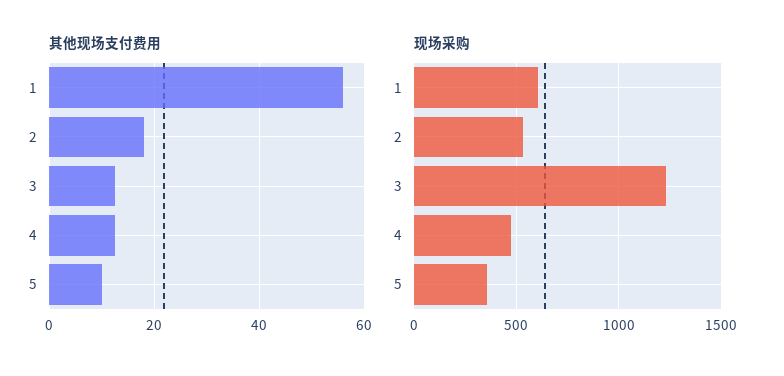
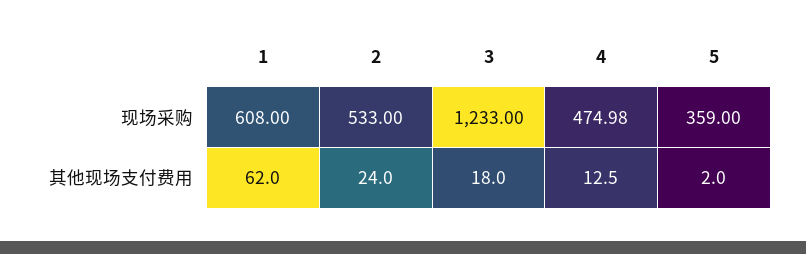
其他现场支付费用, 1: 56 -> 62
其他现场支付费用, 2: 18 -> 24
其他现场支付费用, 3: 12 -> 18
其他现场支付费用, 5: 10 -> 2

